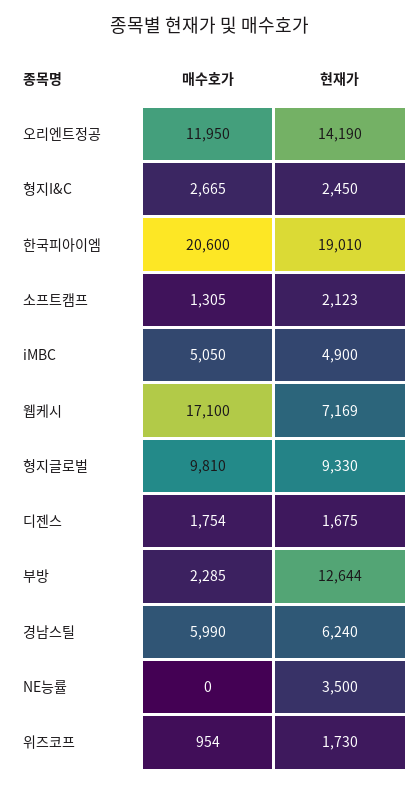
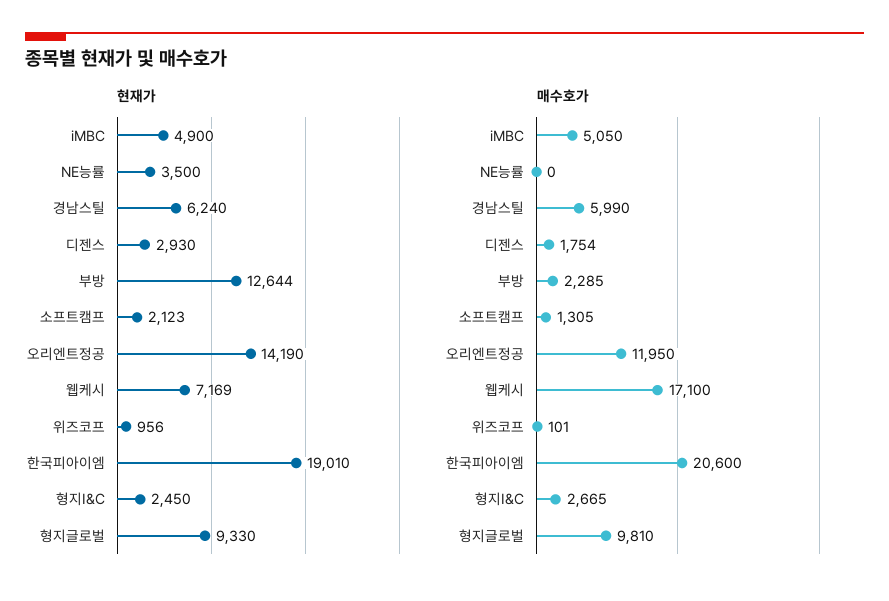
현재가, 디젠스: 1675 -> 2930
매수호가, 위즈코프: 954 -> 101
현재가, 위즈코프: 1730 -> 956

